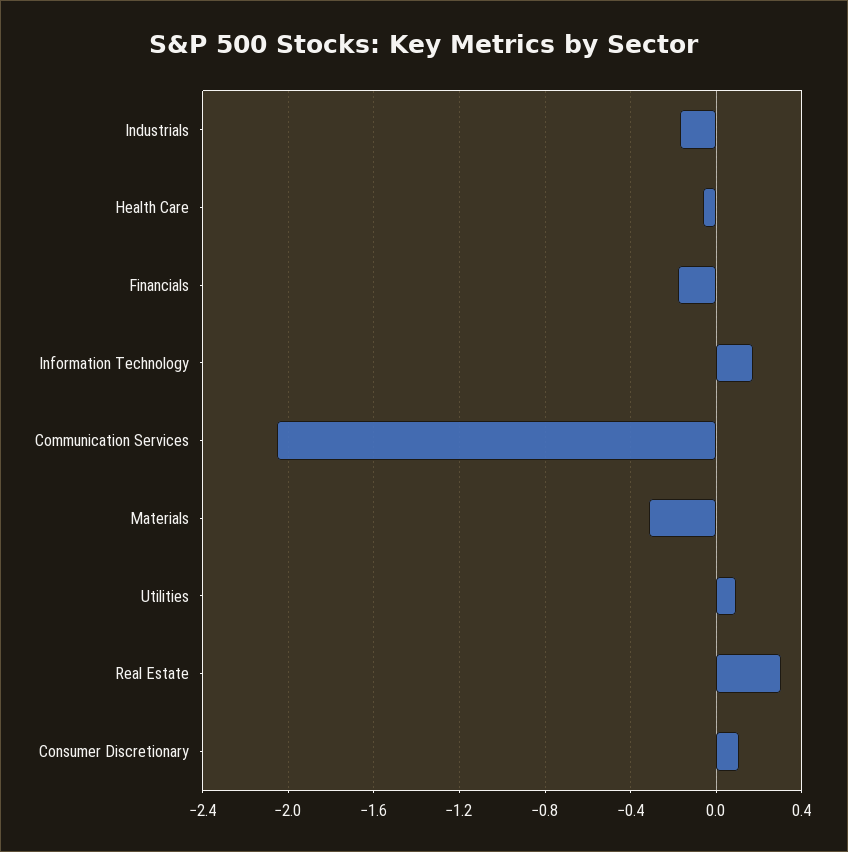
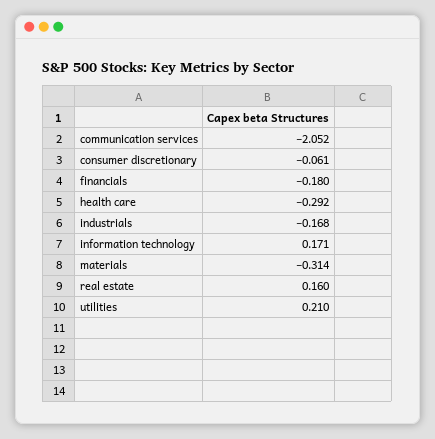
Health Care: -0.05 -> -0.292
Utilities: 0.1 -> 0.21
Real Estate: 0.3 -> 0.16
Consumer Discretionary: 0.1 -> -0.061

